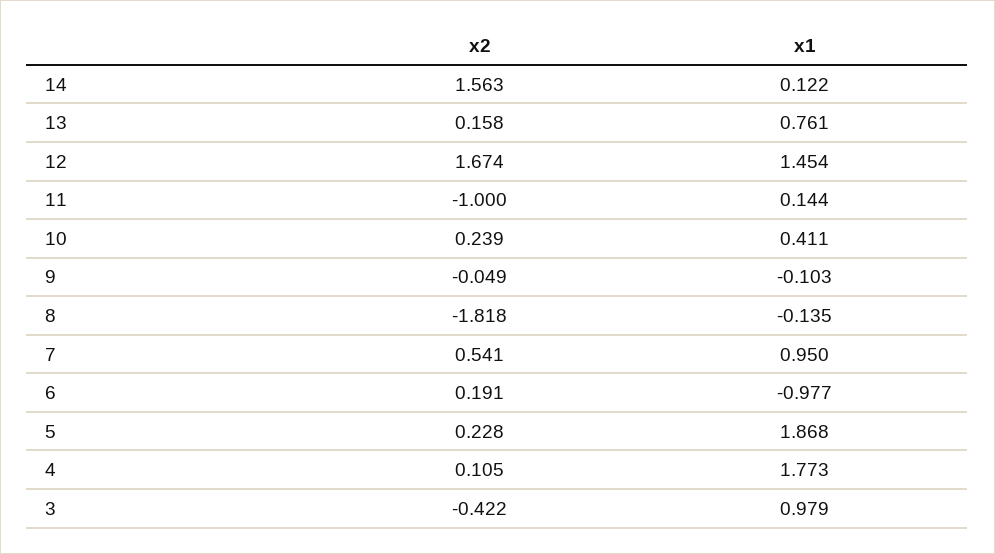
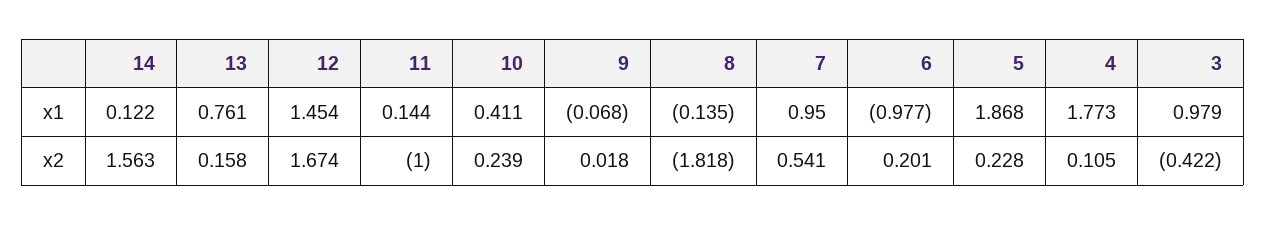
x2, 9: -0.049 -> 0.018
x1, 9: -0.103 -> -0.068
x2, 6: 0.191 -> 0.201

